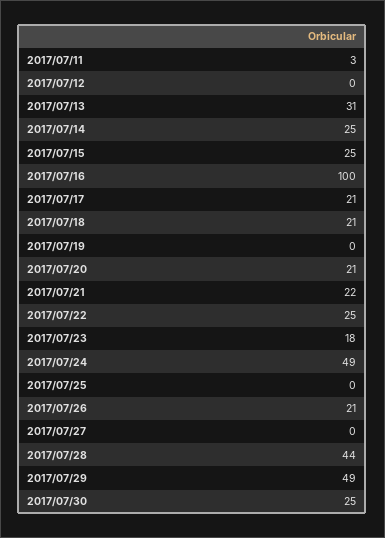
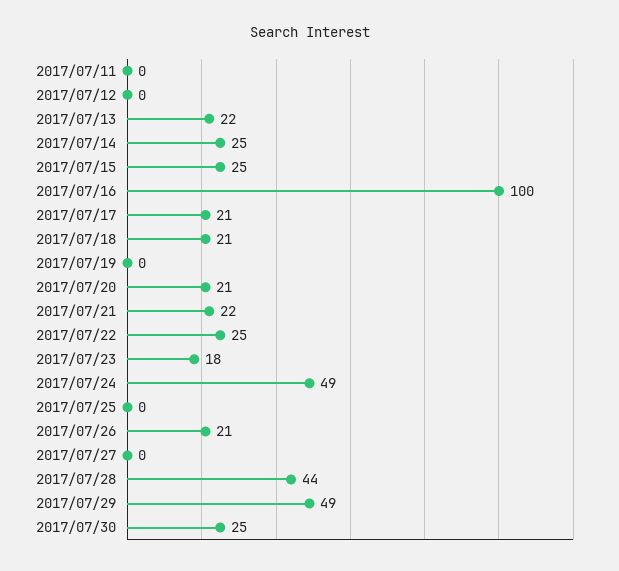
2017/07/11: 3 -> 0
2017/07/13: 31 -> 22

